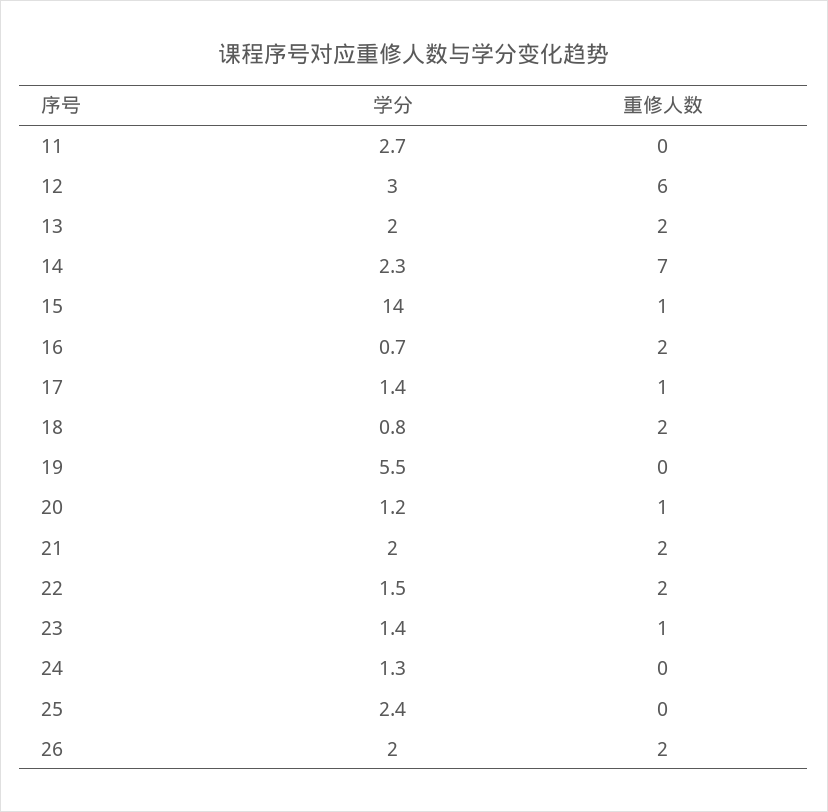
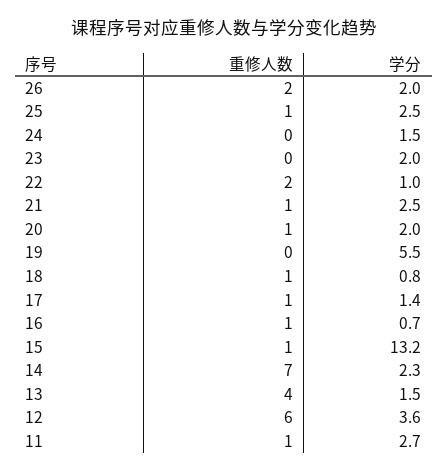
重修人数, 11: 0 -> 1
学分, 12: 3 -> 3.6
学分, 13: 2 -> 1.5
重修人数, 13: 2 -> 4
学分, 15: 14 -> 13.2
重修人数, 16: 2 -> 1
重修人数, 18: 2 -> 1
学分, 20: 1.2 -> 2
学分, 21: 2 -> 2.5
重修人数, 21: 2 -> 1
学分, 22: 1.5 -> 1
学分, 23: 1.4 -> 2
重修人数, 23: 1 -> 0
学分, 24: 1.3 -> 1.5
学分, 25: 2.4 -> 2.5
重修人数, 25: 0 -> 1

